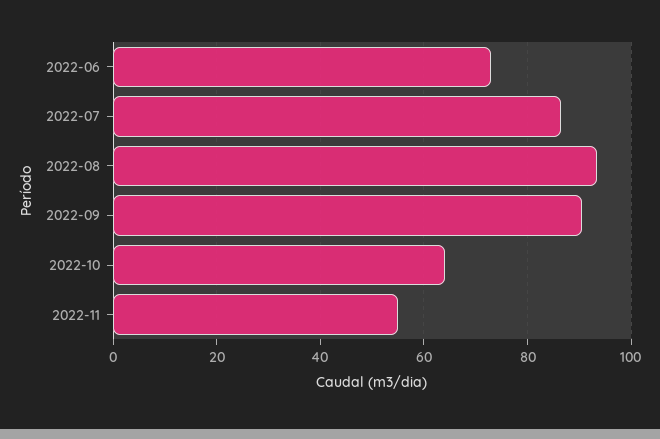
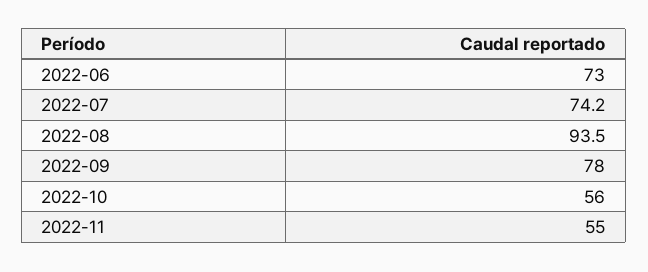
2022-07: 86 -> 74.2
2022-09: 90 -> 78
2022-10: 64 -> 56

